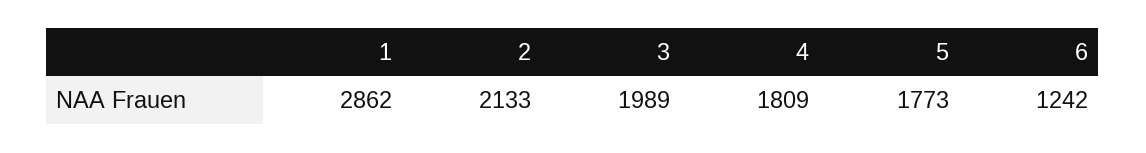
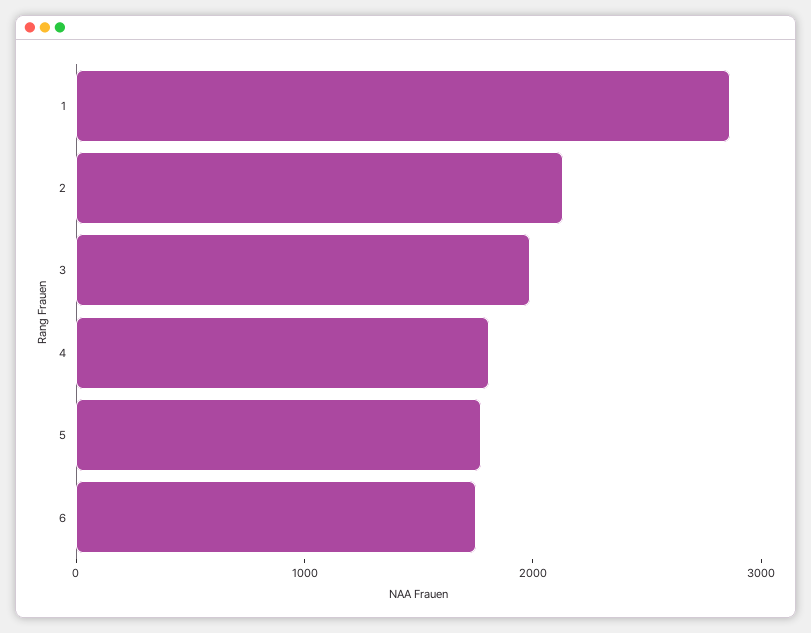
6: 1242 -> 1800

